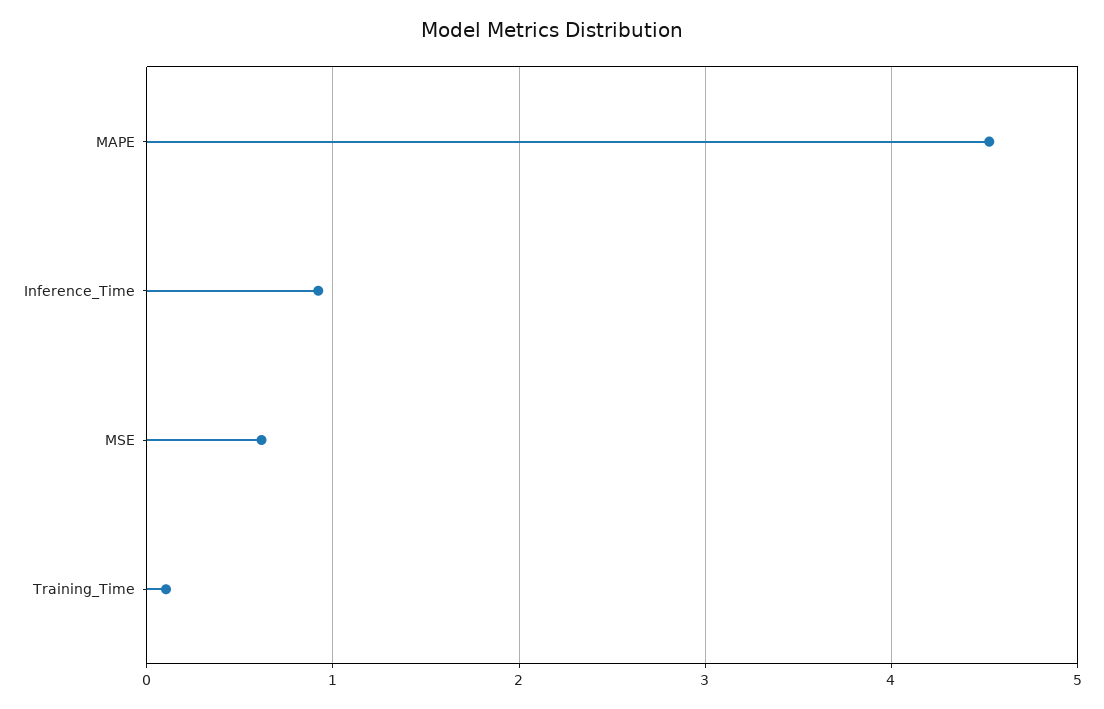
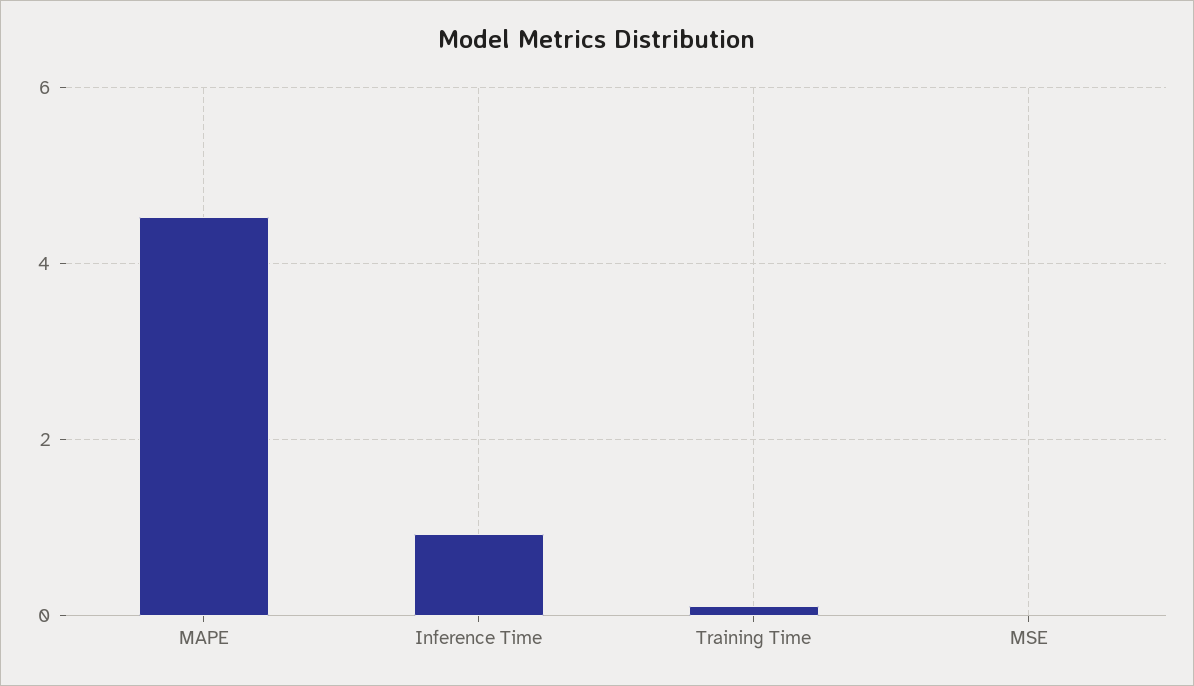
MSE: 0.6 -> 0

